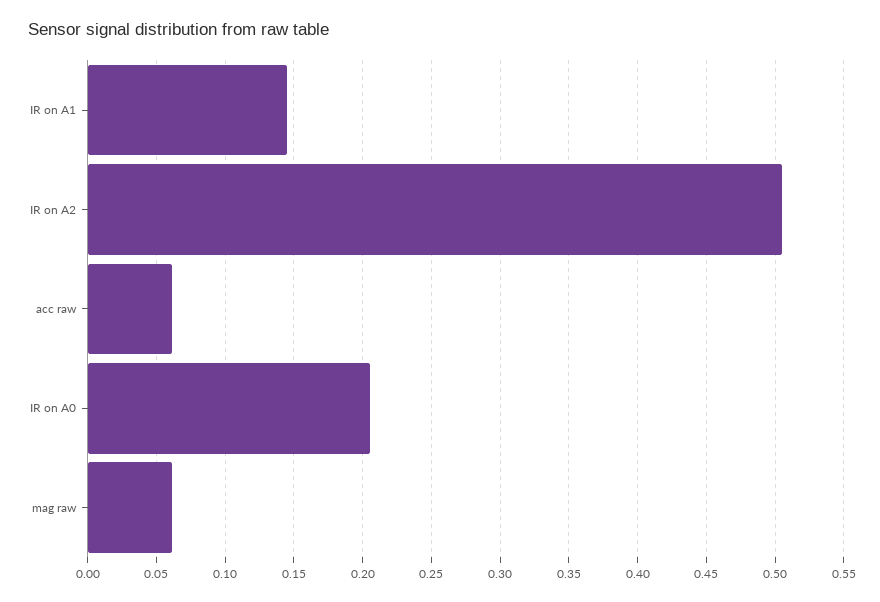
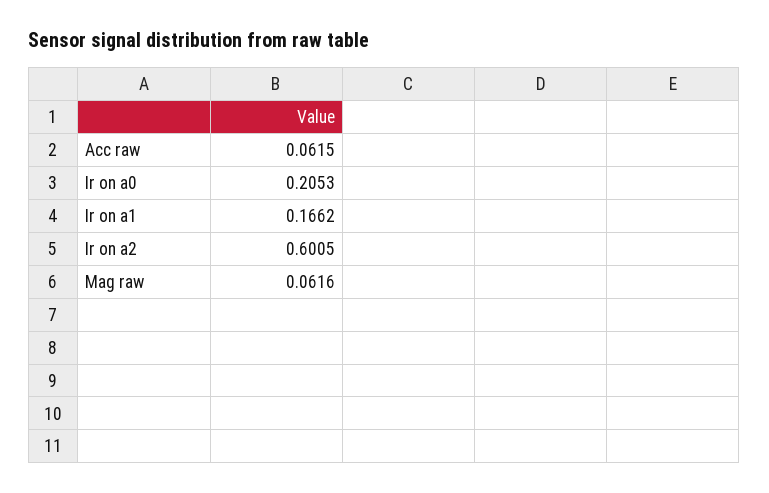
IR on A1: 0.145 -> 0.1662
IR on A2: 0.505 -> 0.6005

